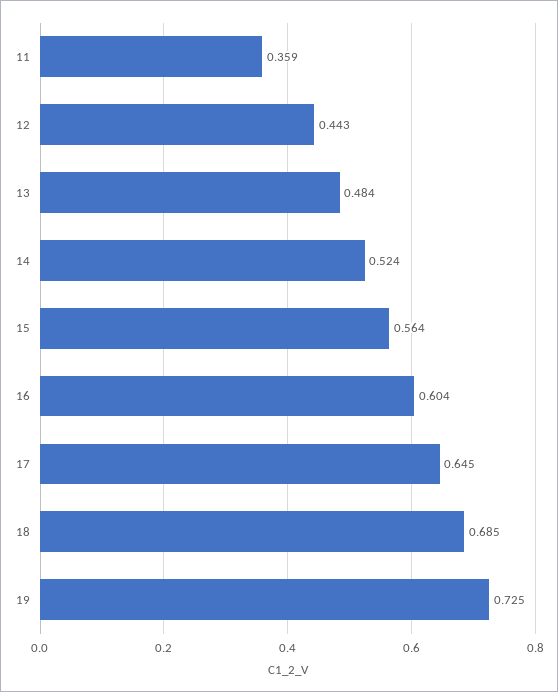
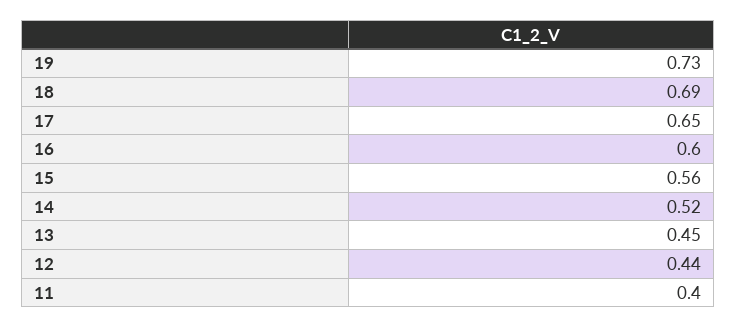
11: 0.359 -> 0.4
13: 0.484 -> 0.45

